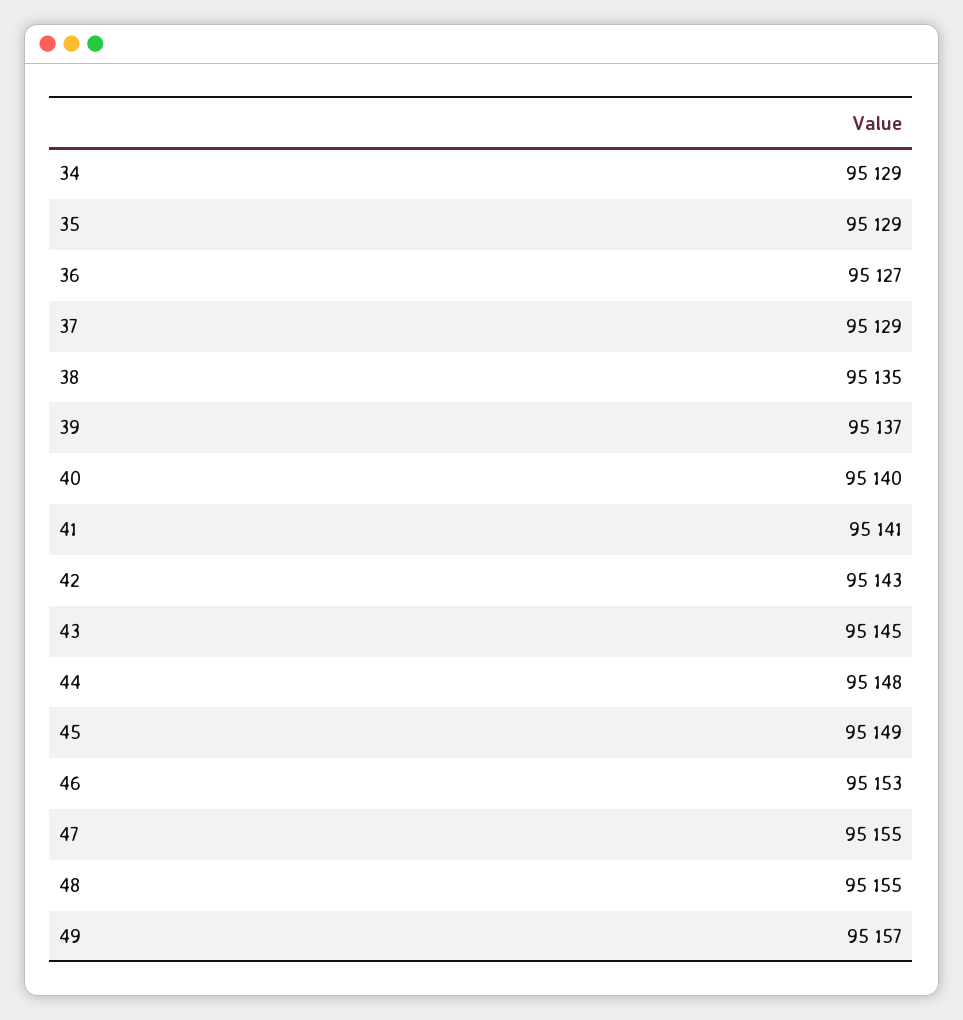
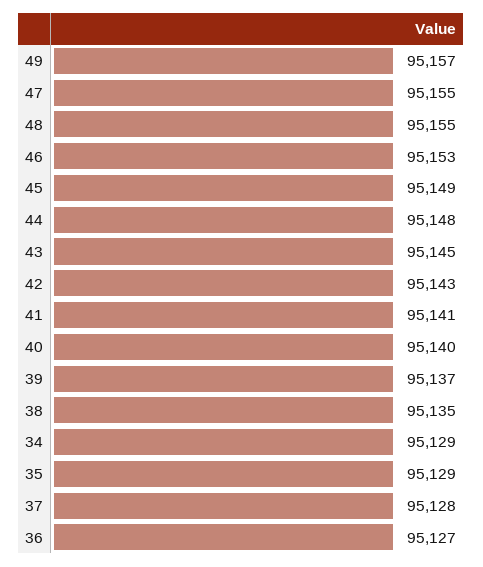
37: 95129 -> 95128

